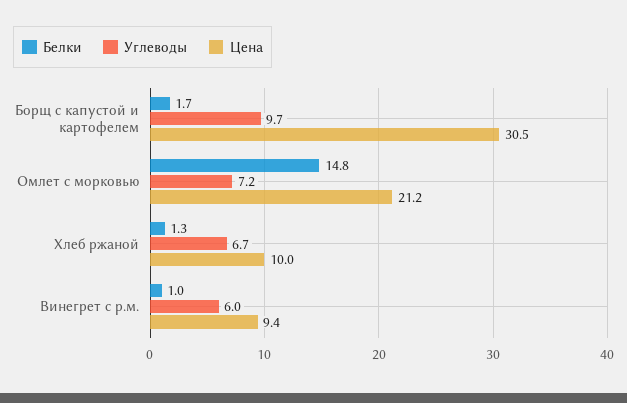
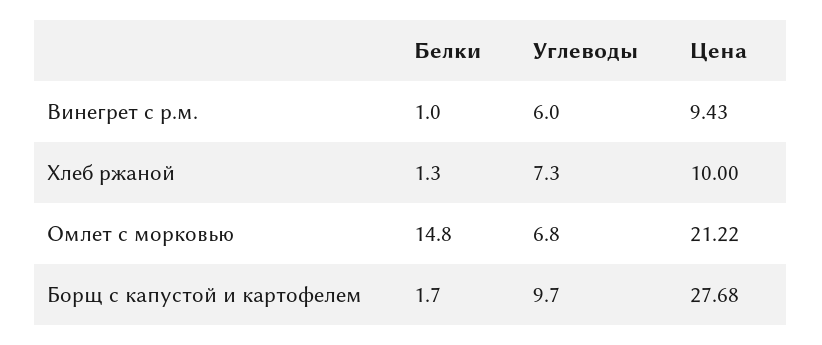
Цена, Борщ с капустой и картофелем: 30.5 -> 27.68
Углеводы, Омлет с морковью: 7.2 -> 6.8
Углеводы, Хлеб ржаной: 6.7 -> 7.3

